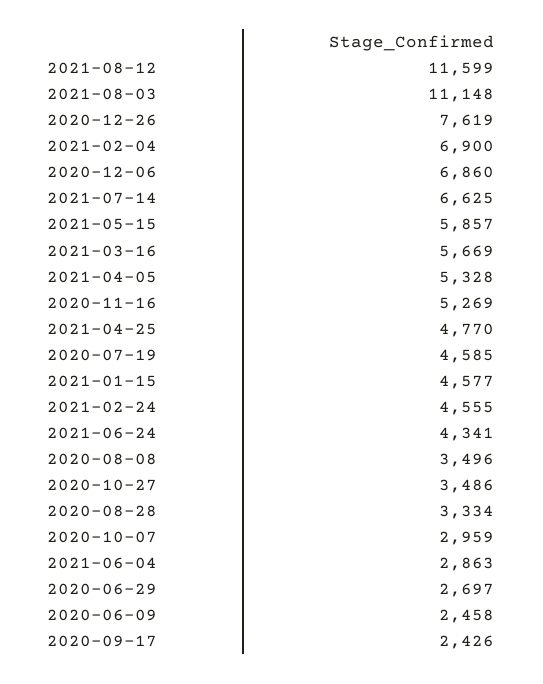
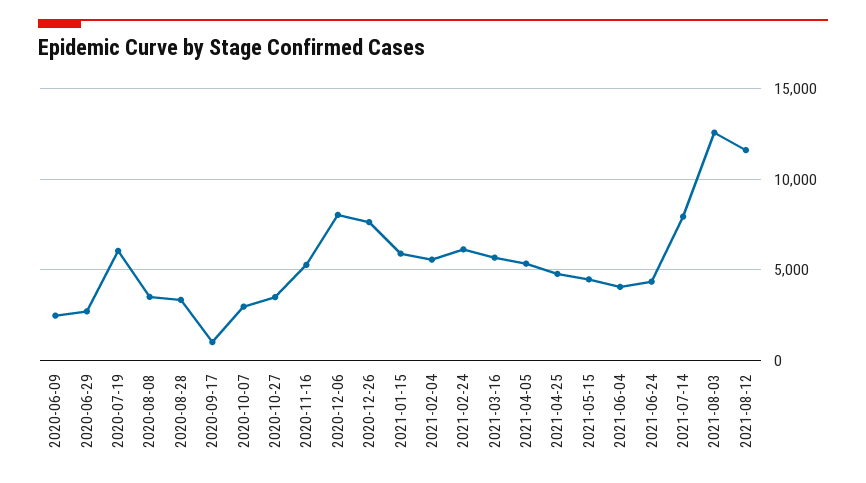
2021-08-03: 11148 -> 12500
2021-02-04: 6900 -> 5500
2020-12-06: 6860 -> 8000
2021-07-14: 6625 -> 8000
2021-05-15: 5857 -> 4500
2020-07-19: 4585 -> 6000
2021-01-15: 4577 -> 6000
2021-02-24: 4555 -> 6000
2021-06-04: 2863 -> 4000
2020-09-17: 2426 -> 1000

